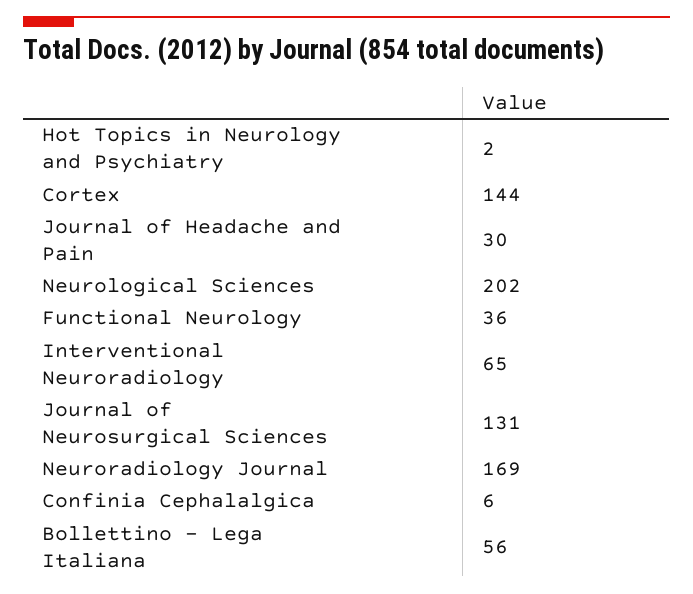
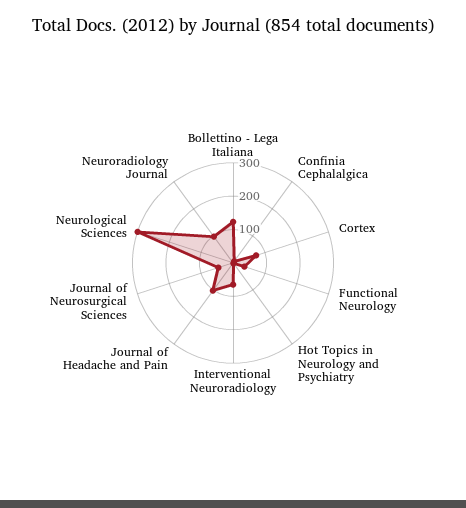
Cortex: 144 -> 75
Journal of Headache and Pain: 30 -> 100
Neurological Sciences: 202 -> 300
Journal of Neurosurgical Sciences: 131 -> 50
Neuroradiology Journal: 169 -> 100
Bollettino - Lega Italiana: 56 -> 125

